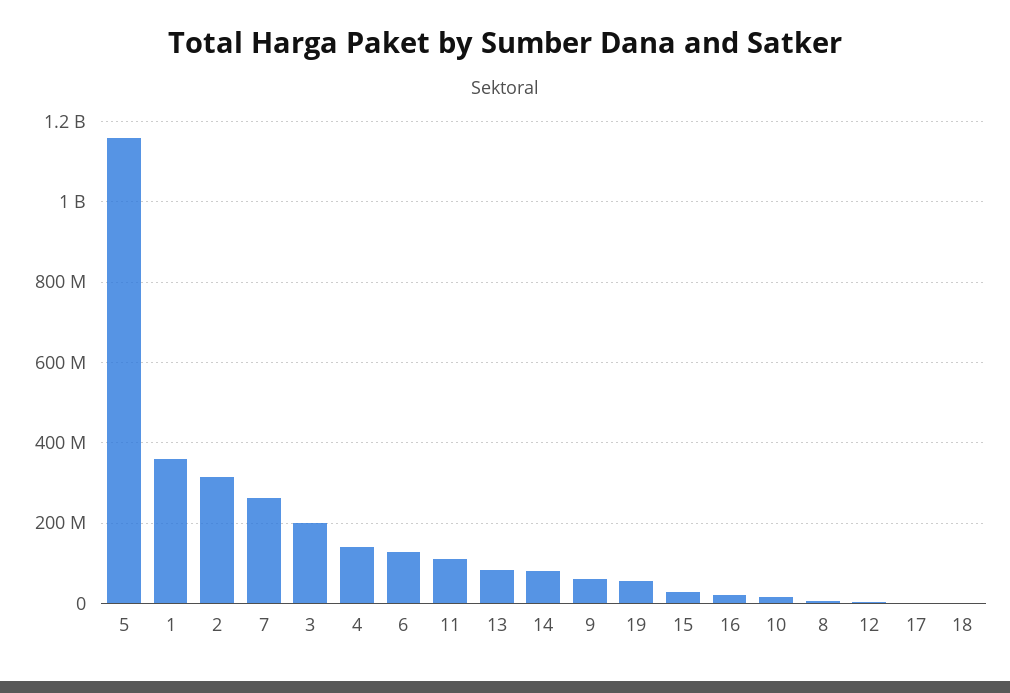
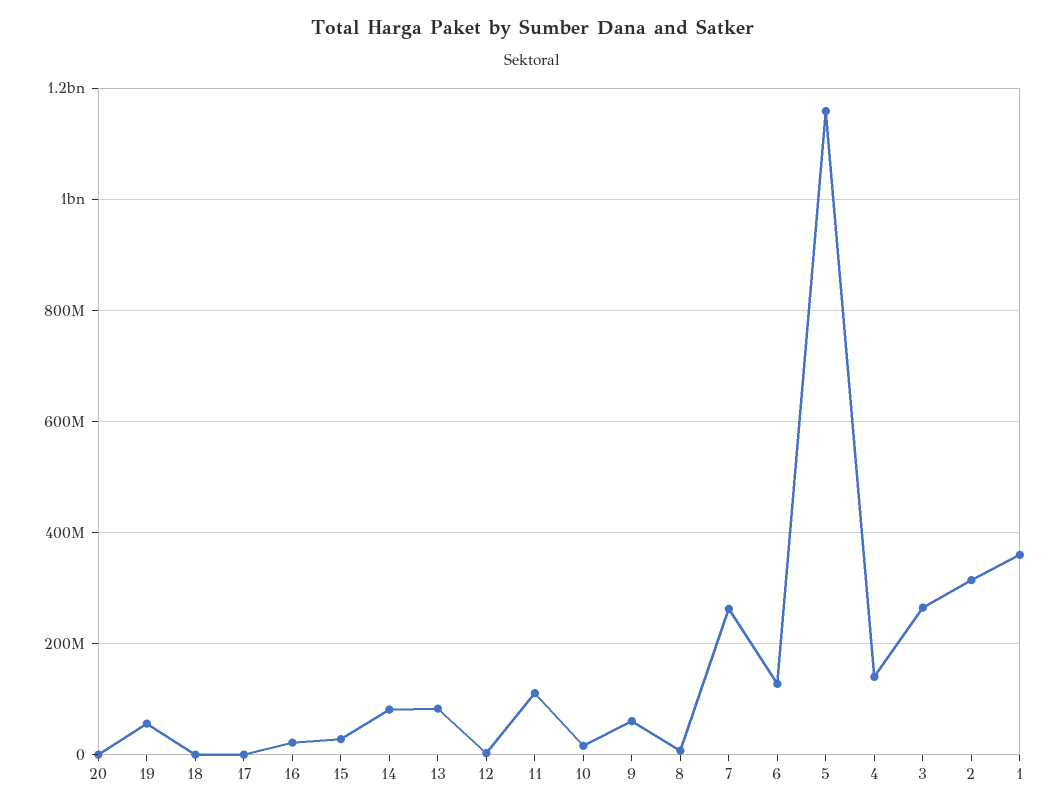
3: 200000000 -> 260000000
20: none -> 0

